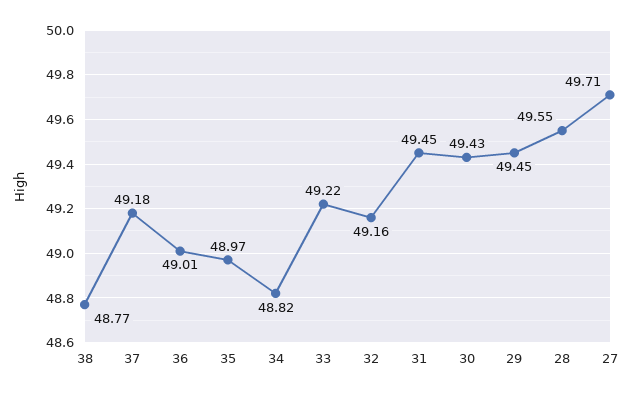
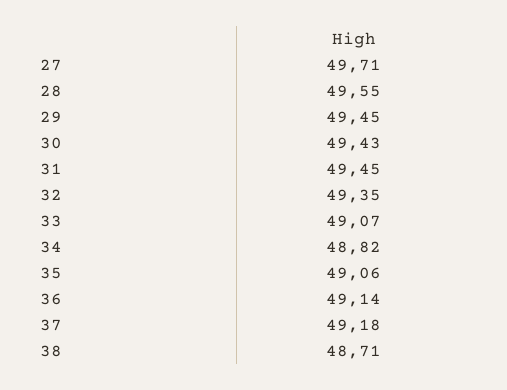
38: 48.77 -> 48.71
36: 49.01 -> 49.14
35: 48.97 -> 49.06
33: 49.22 -> 49.07
32: 49.16 -> 49.35

